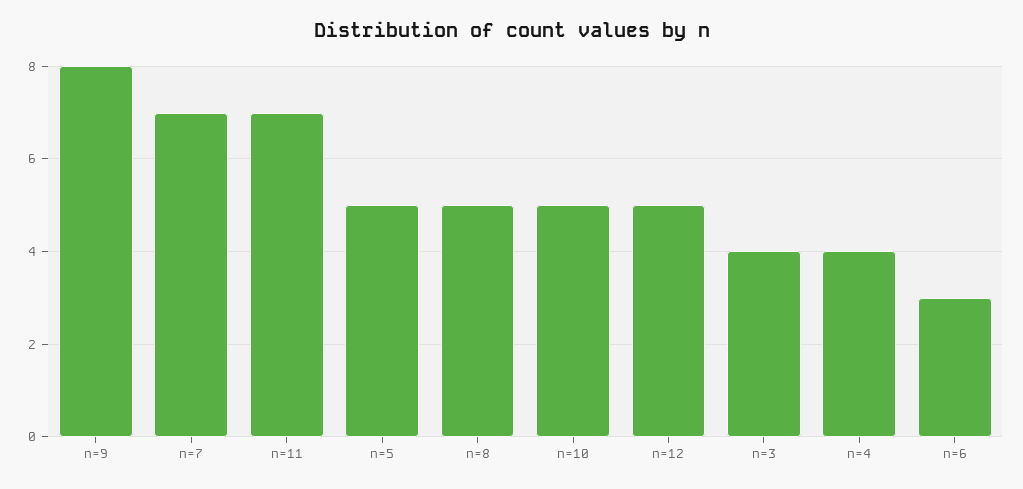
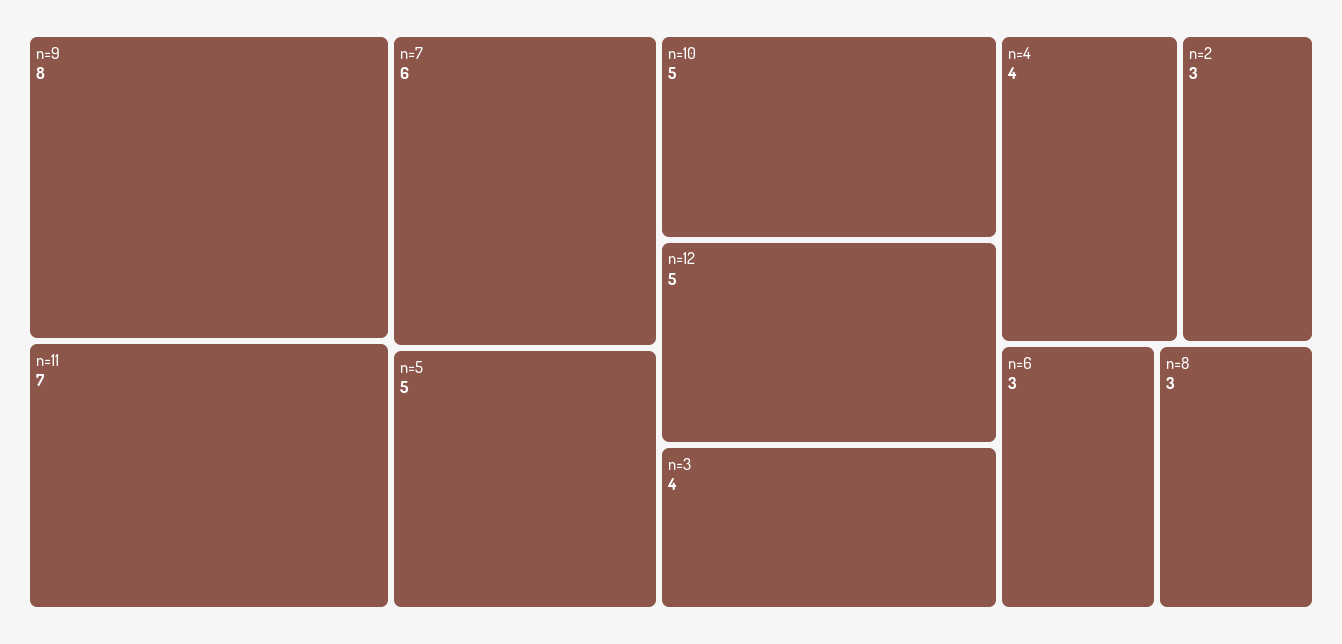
n=7: 7 -> 6
n=8: 5 -> 3
n=2: none -> 3

